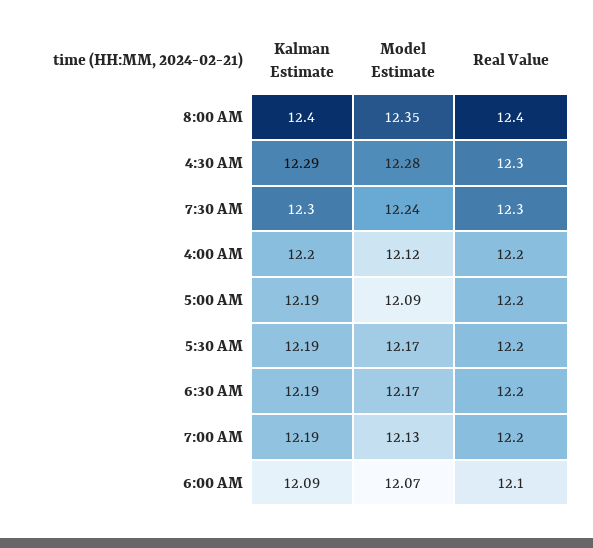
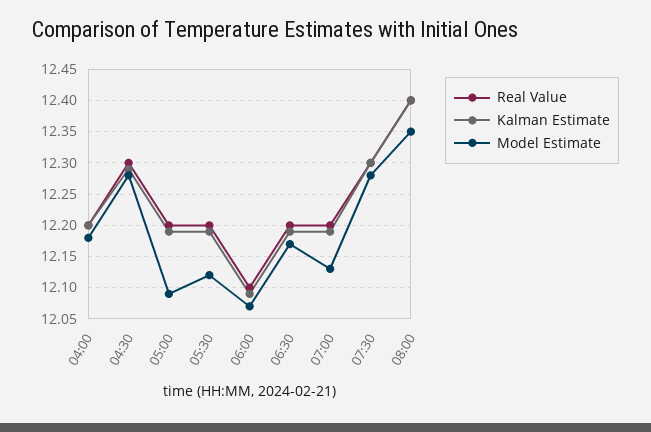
Model Estimate, 7:30 AM: 12.24 -> 12.28
Model Estimate, 4:00 AM: 12.12 -> 12.18
Model Estimate, 5:30 AM: 12.17 -> 12.12

